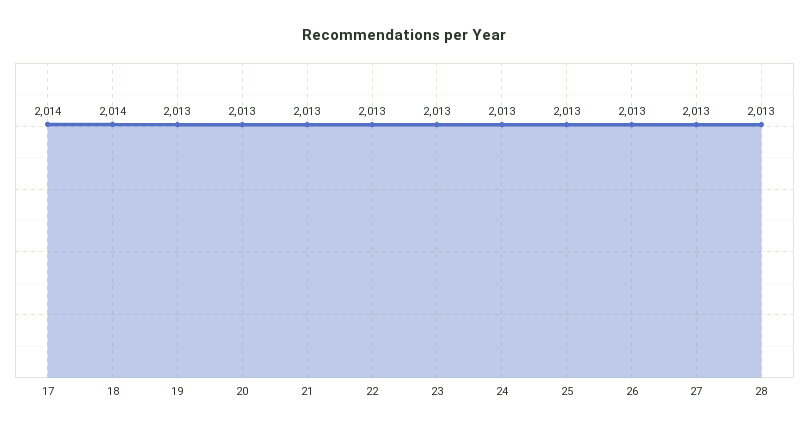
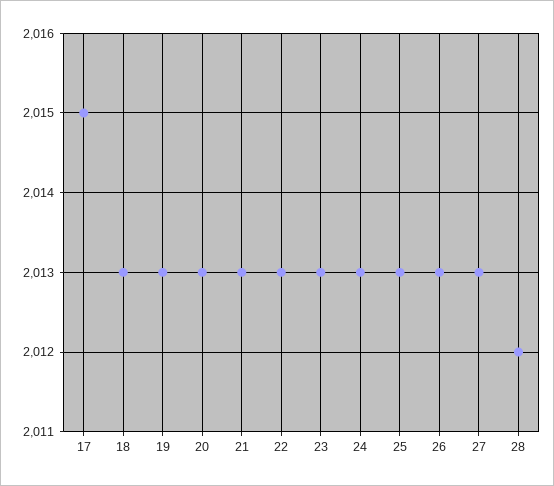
17: 2014 -> 2015
18: 2014 -> 2013
28: 2013 -> 2012

